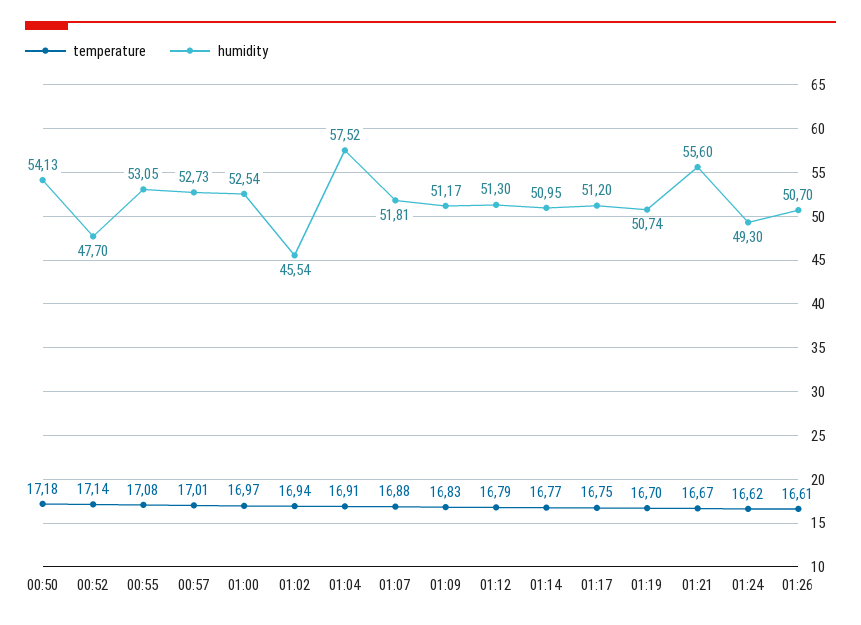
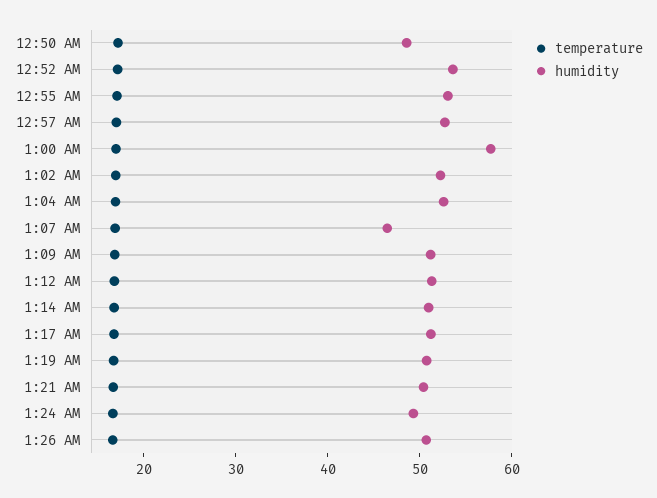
humidity, 00:50: 54.13 -> 48
humidity, 00:52: 47.7 -> 54
humidity, 01:00: 52.54 -> 58
humidity, 01:02: 45.54 -> 52
humidity, 01:04: 57.52 -> 52
humidity, 01:07: 51.81 -> 46
humidity, 01:21: 55.6 -> 50

